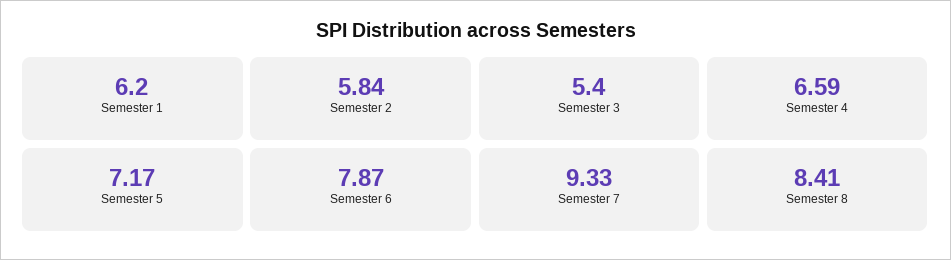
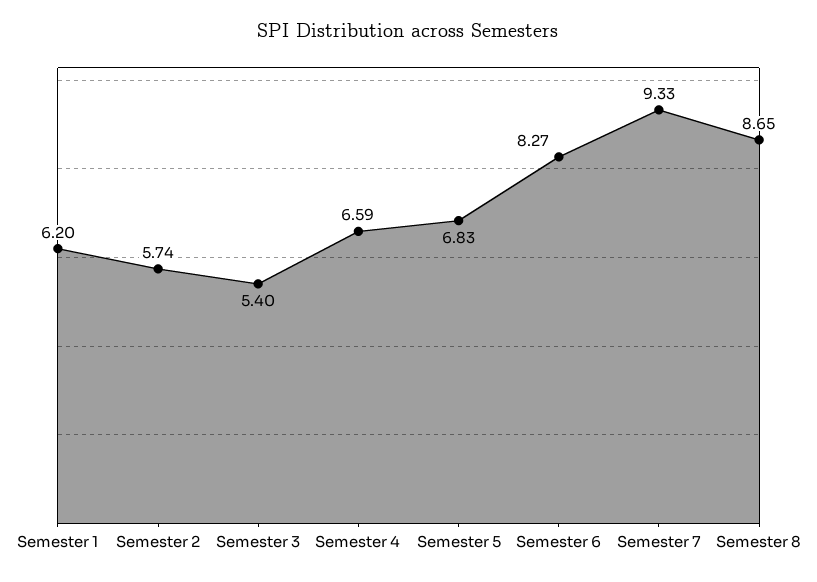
Semester 2: 5.84 -> 5.74
Semester 5: 7.17 -> 6.83
Semester 6: 7.87 -> 8.27
Semester 8: 8.41 -> 8.65

